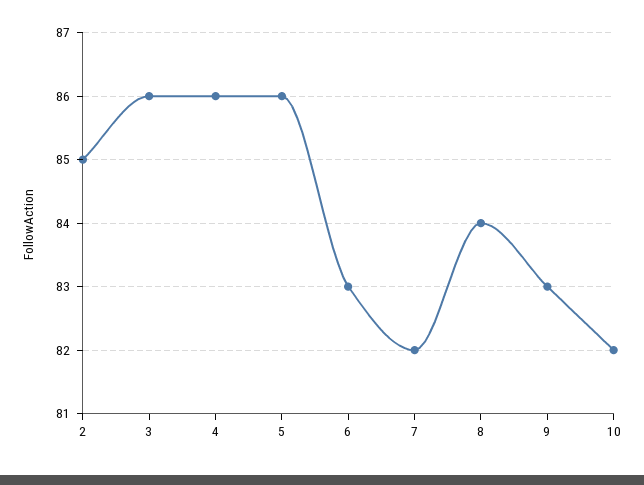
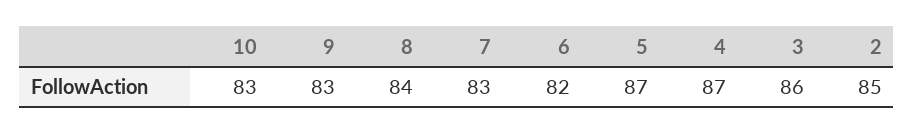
4: 86 -> 87
5: 86 -> 87
6: 83 -> 82
7: 82 -> 83
10: 82 -> 83

